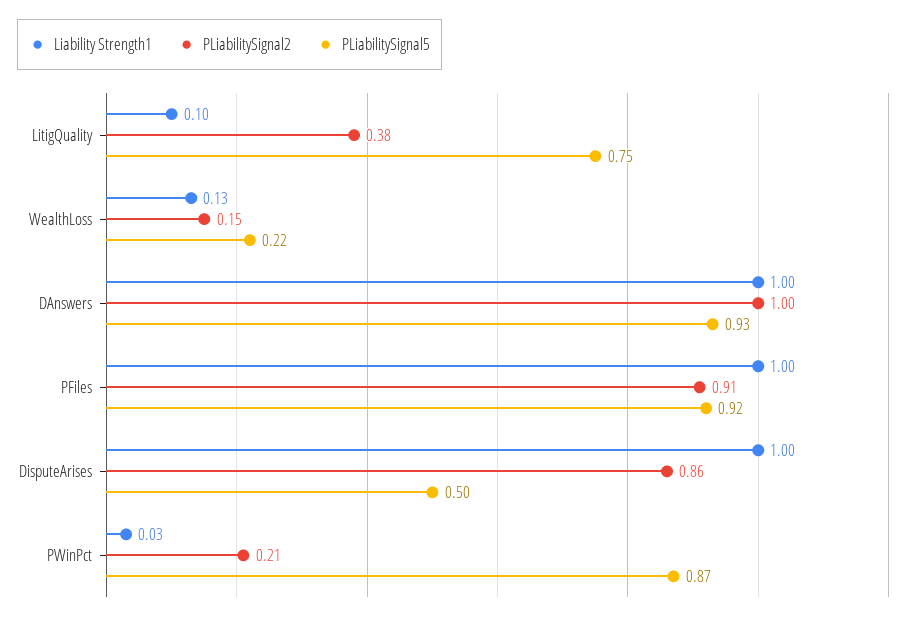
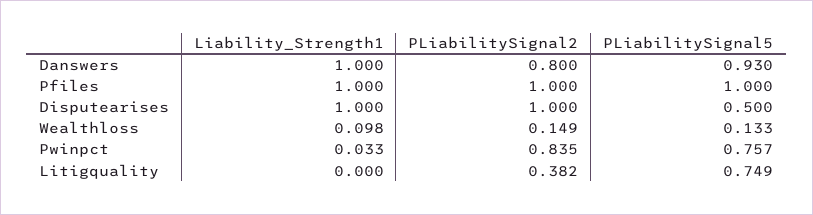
Liability Strength1, LitigQuality: 0.1 -> 0
Liability Strength1, WealthLoss: 0.13 -> 0.098
PLiabilitySignal5, WealthLoss: 0.22 -> 0.133
PLiabilitySignal2, DAnswers: 1 -> 0.8
PLiabilitySignal2, PFiles: 0.91 -> 1
PLiabilitySignal5, PFiles: 0.92 -> 1
PLiabilitySignal2, DisputeArises: 0.86 -> 1
PLiabilitySignal2, PWinPct: 0.21 -> 0.835
PLiabilitySignal5, PWinPct: 0.87 -> 0.757

